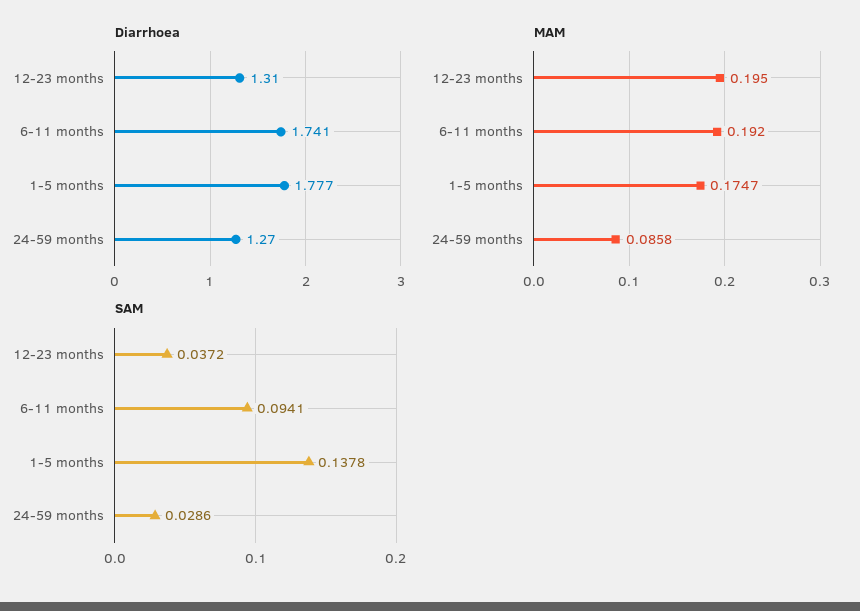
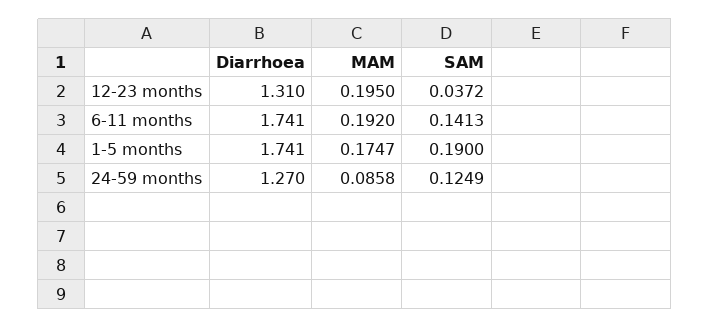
Diarrhoea, 1-5 months: 1.777 -> 1.741
SAM, 6-11 months: 0.0941 -> 0.1413
SAM, 1-5 months: 0.1378 -> 0.19
SAM, 24-59 months: 0.0286 -> 0.1249

